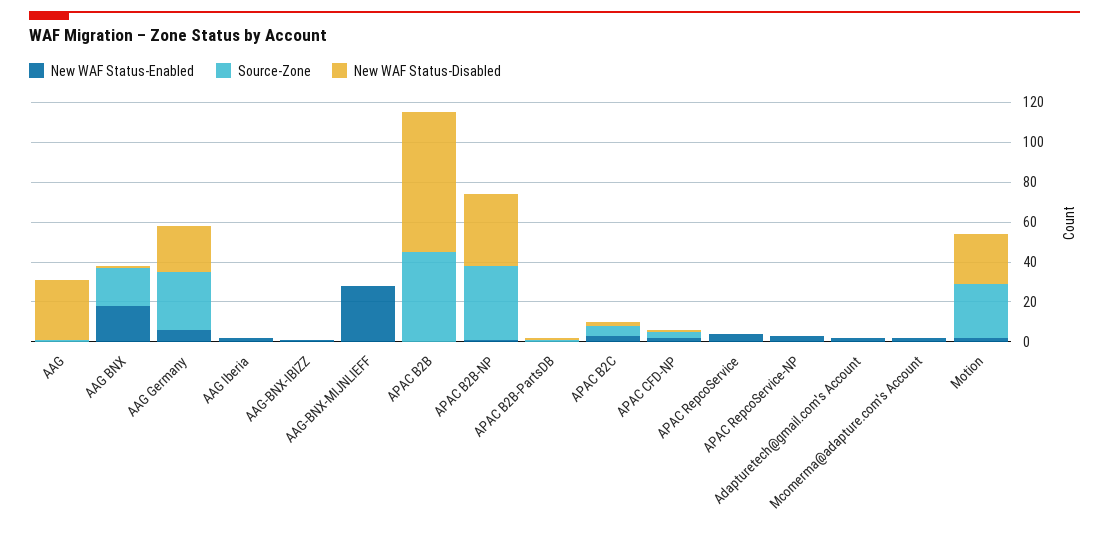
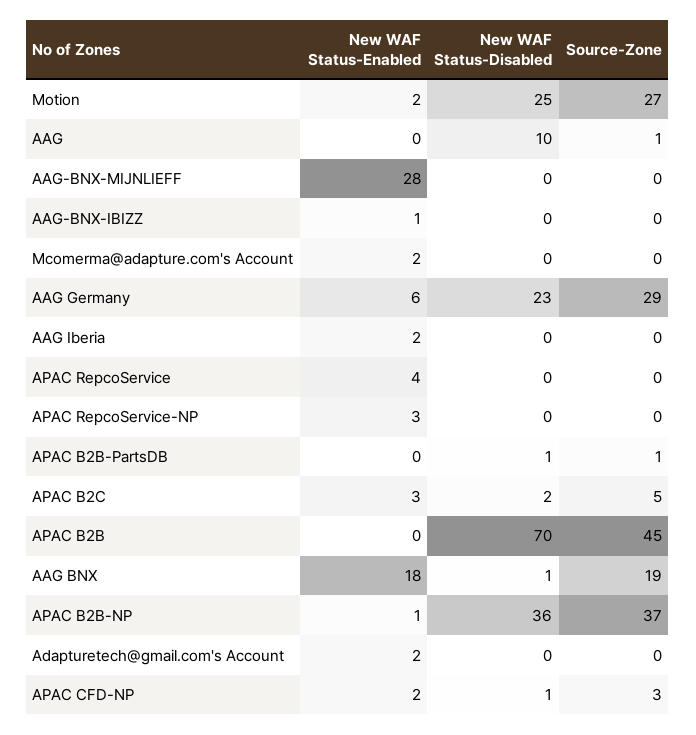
New WAF Status-Disabled, AAG: 30 -> 10

